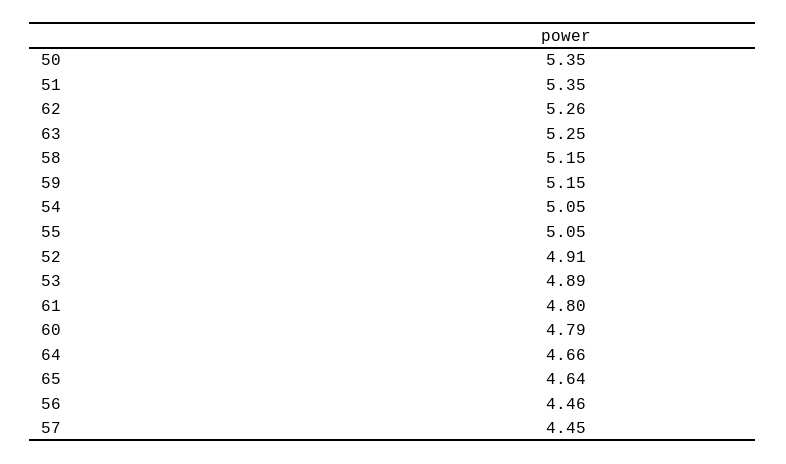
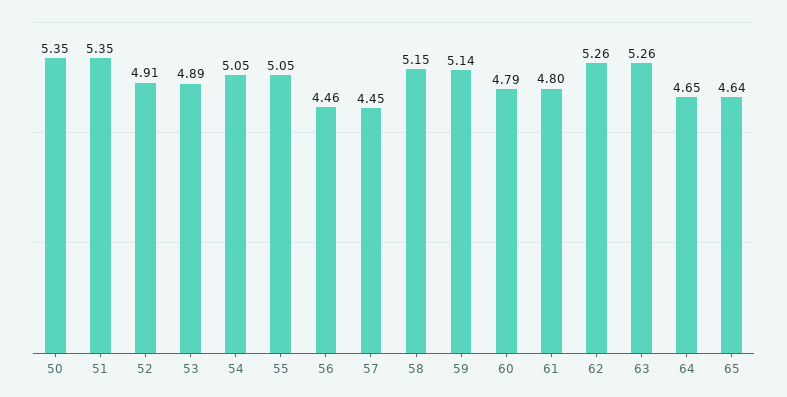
63: 5.25 -> 5.26
59: 5.15 -> 5.14
64: 4.66 -> 4.65

